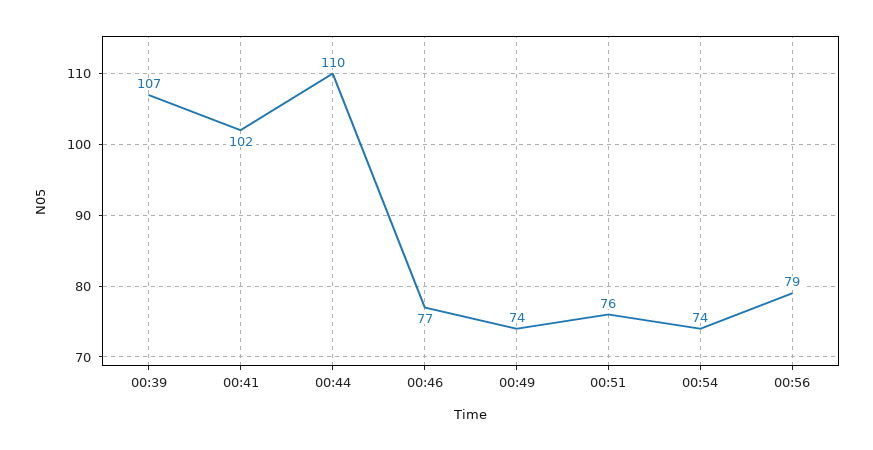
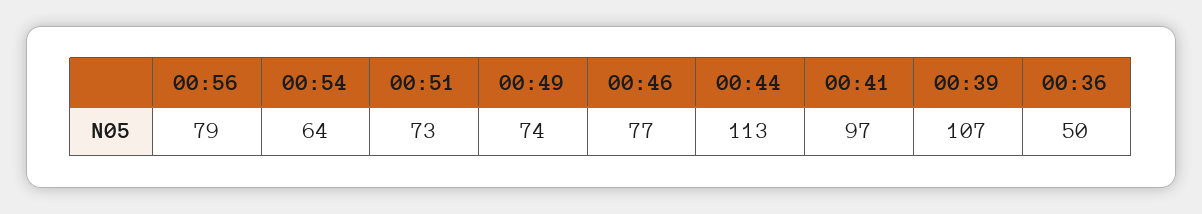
00:41: 102 -> 97
00:44: 110 -> 113
00:51: 76 -> 73
00:54: 74 -> 64
00:36: none -> 50

